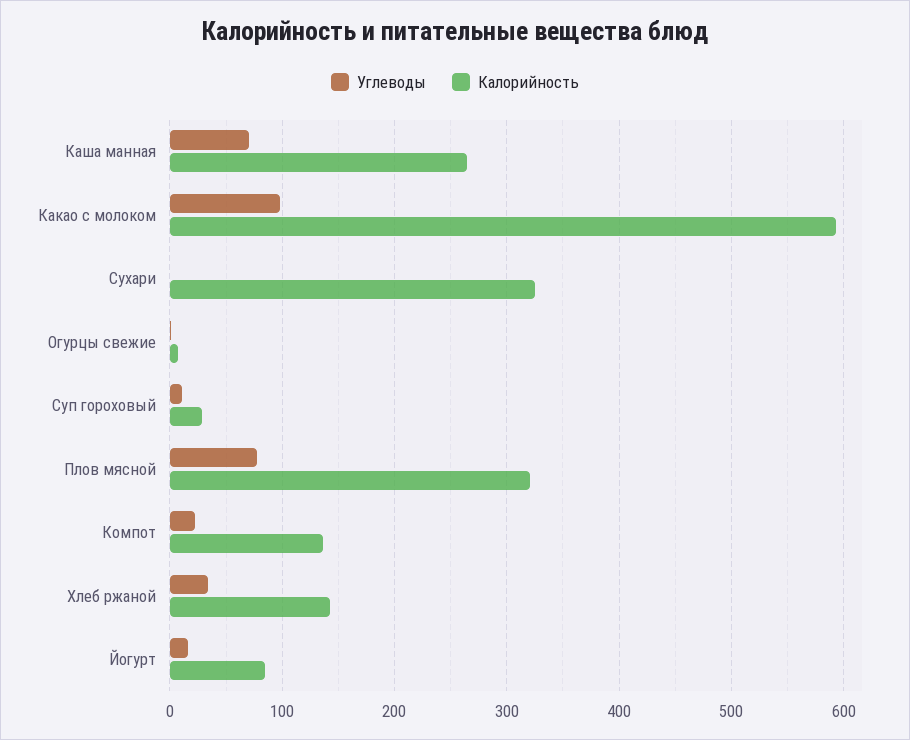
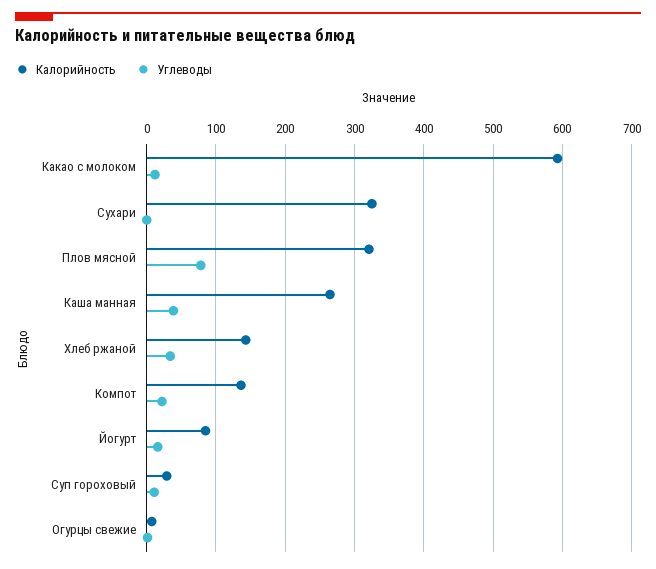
Углеводы, Каша манная: 70 -> 40
Углеводы, Какао с молоком: 100 -> 10

